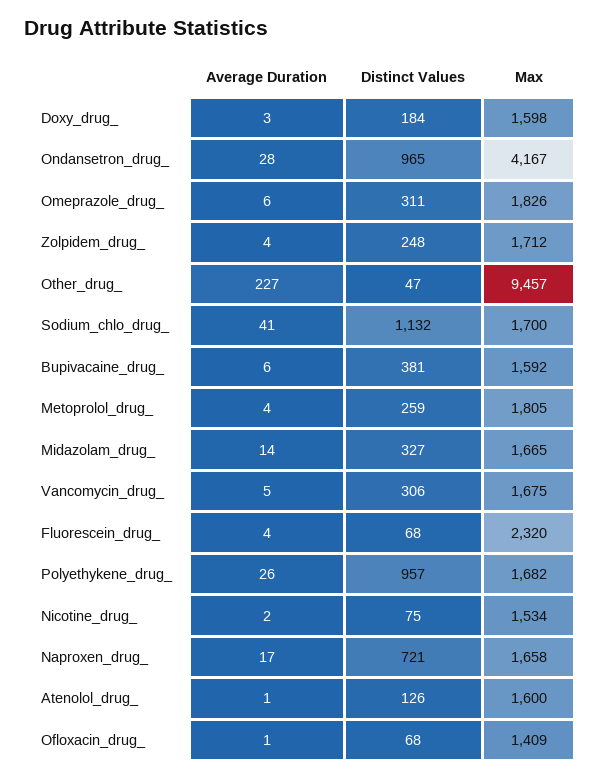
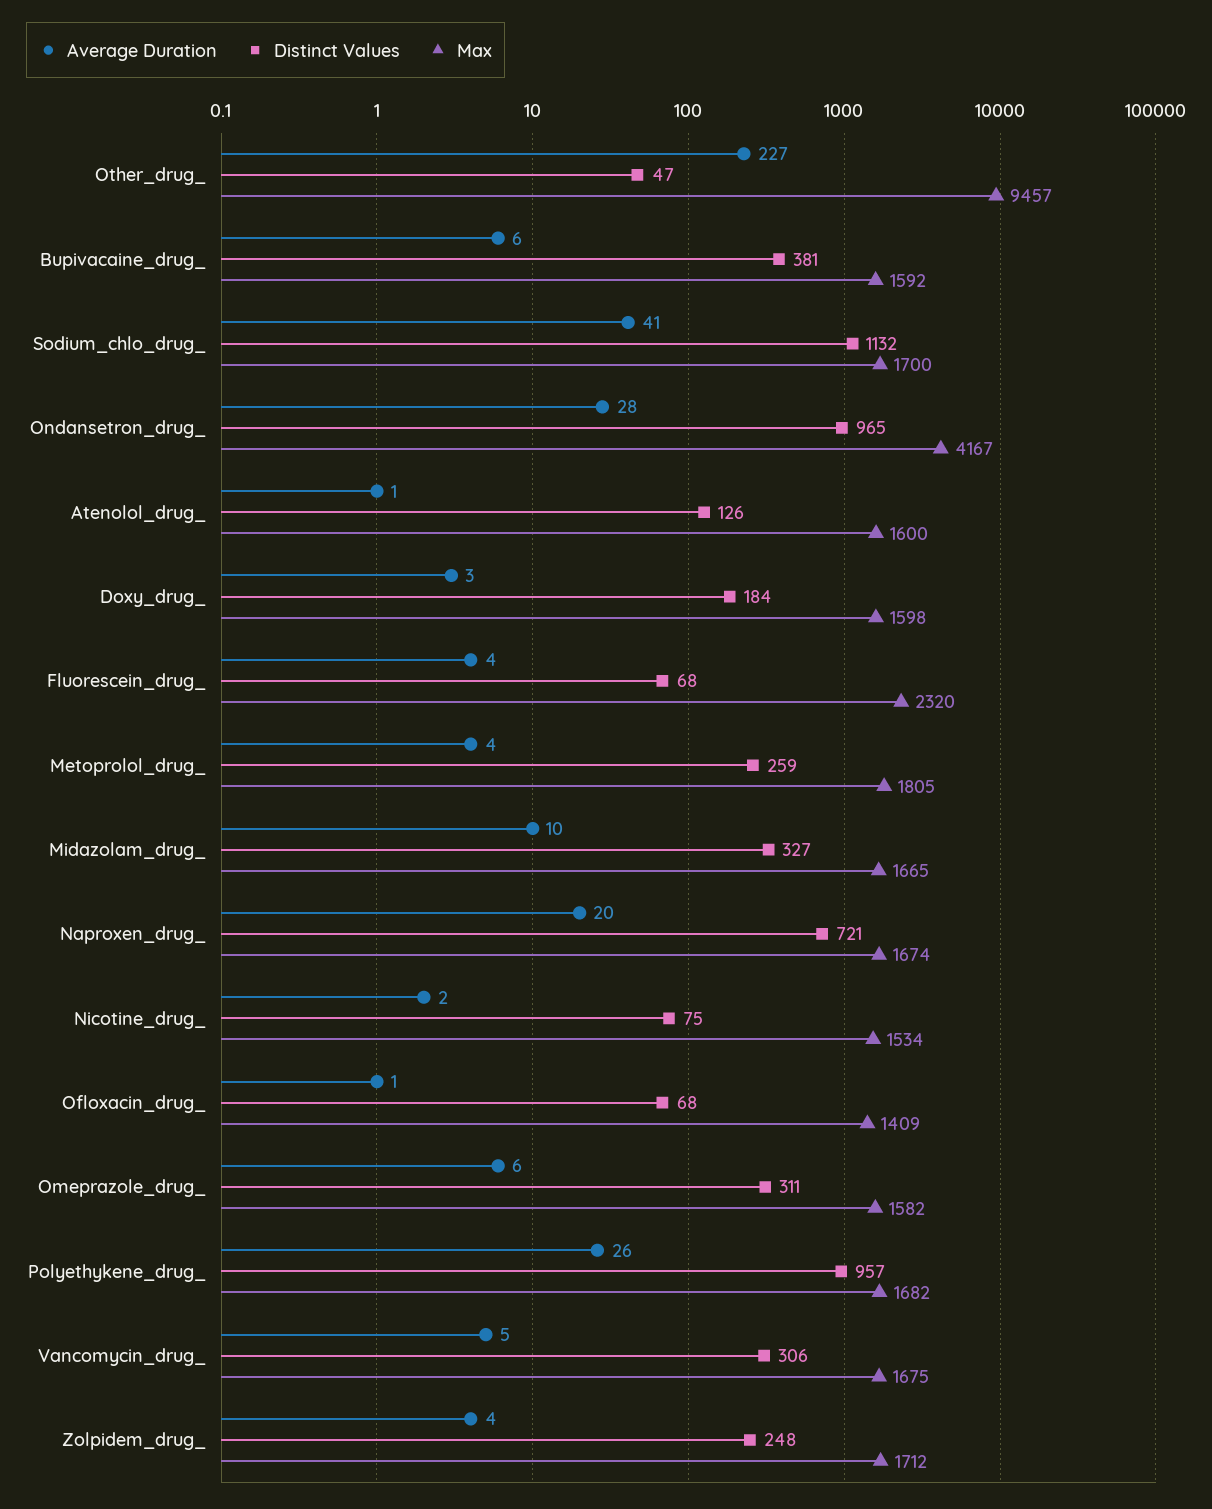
Max, Omeprazole_drug_: 1826 -> 1582
Average Duration, Midazolam_drug_: 14 -> 10
Average Duration, Naproxen_drug_: 17 -> 20
Max, Naproxen_drug_: 1658 -> 1674

